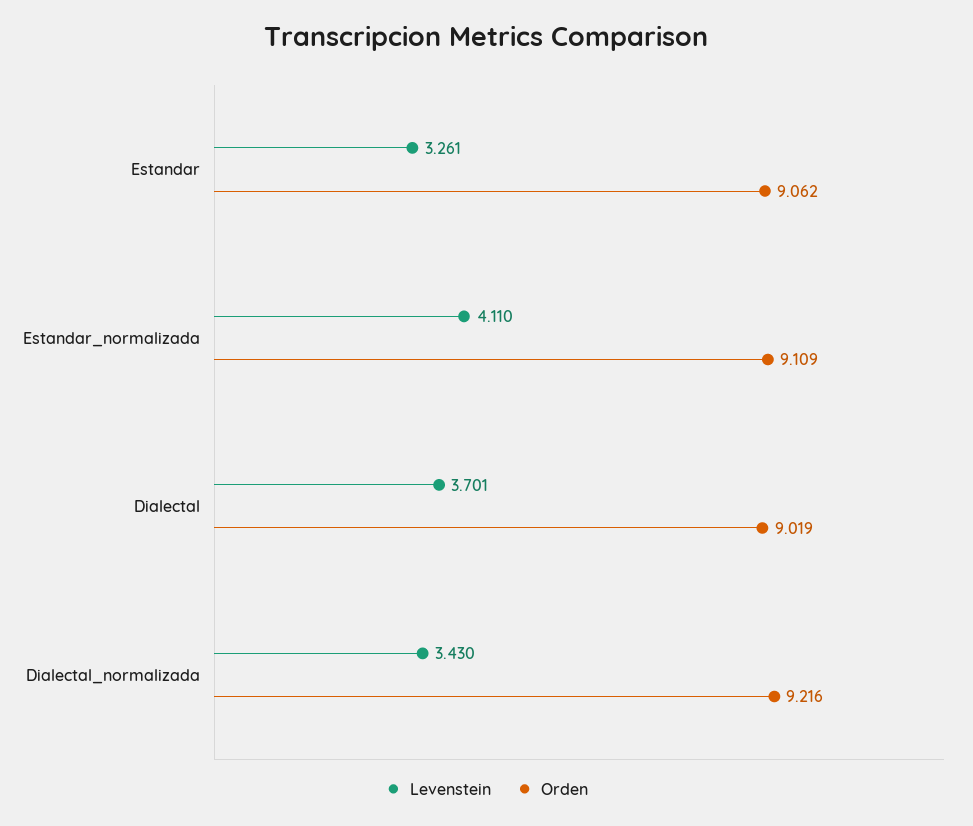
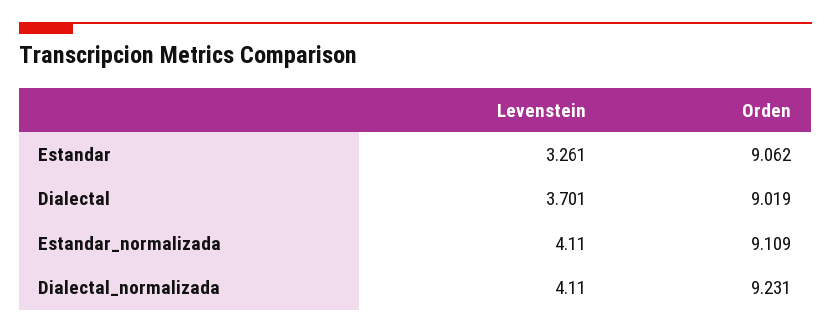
Levenstein, Dialectal_normalizada: 3.43 -> 4.11
Orden, Dialectal_normalizada: 9.216 -> 9.231

